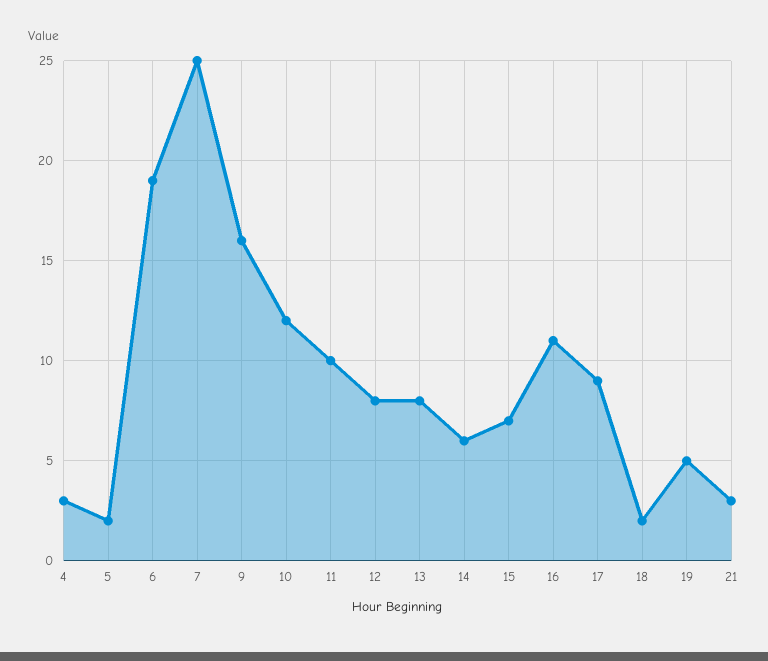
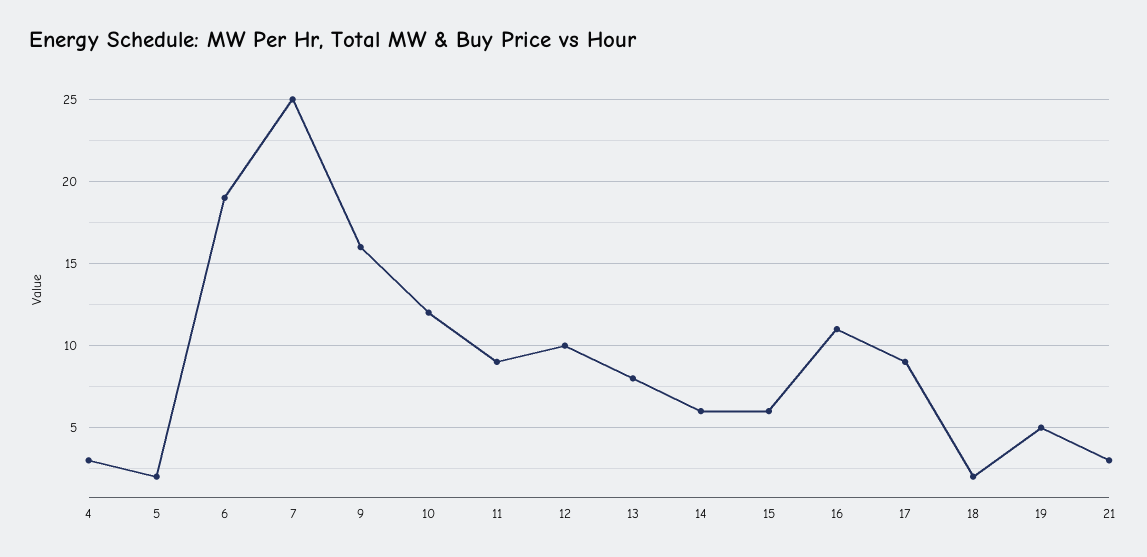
11: 10 -> 9
12: 8 -> 10
15: 7 -> 6

